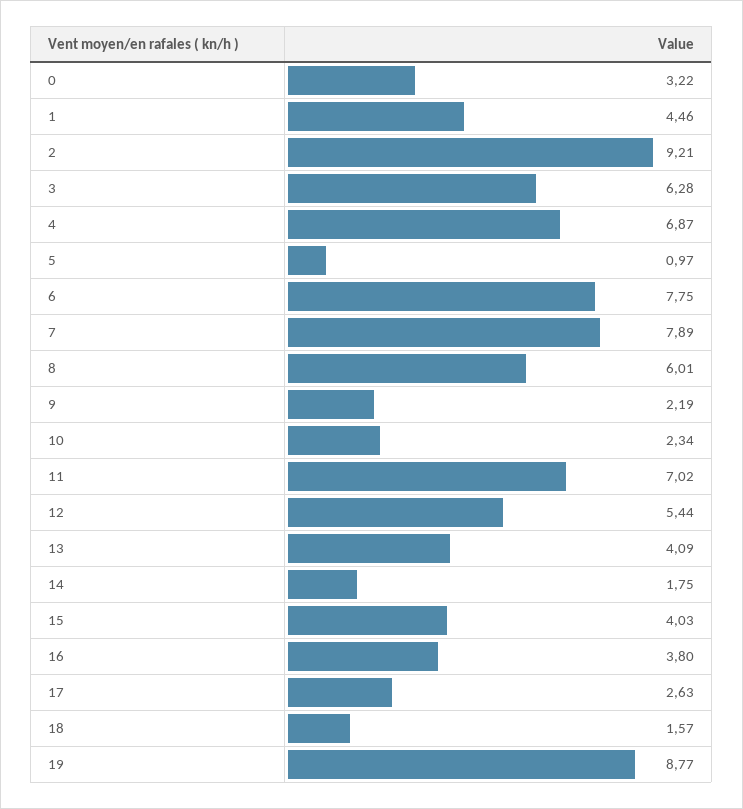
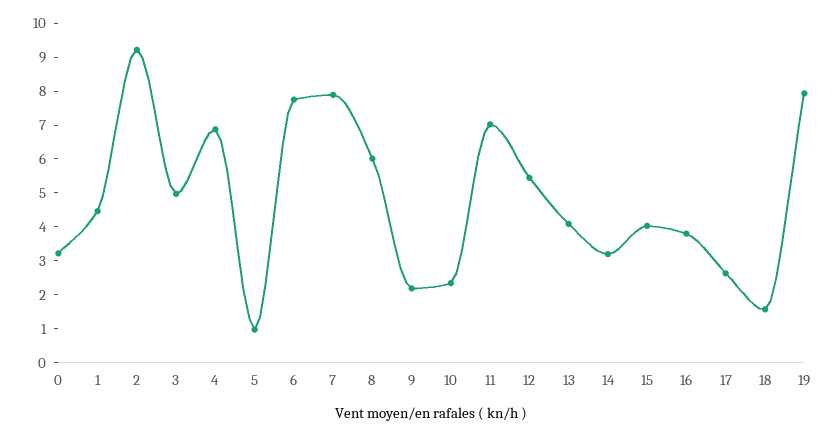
3: 6.28 -> 5
14: 1.75 -> 3.25
19: 8.77 -> 8

